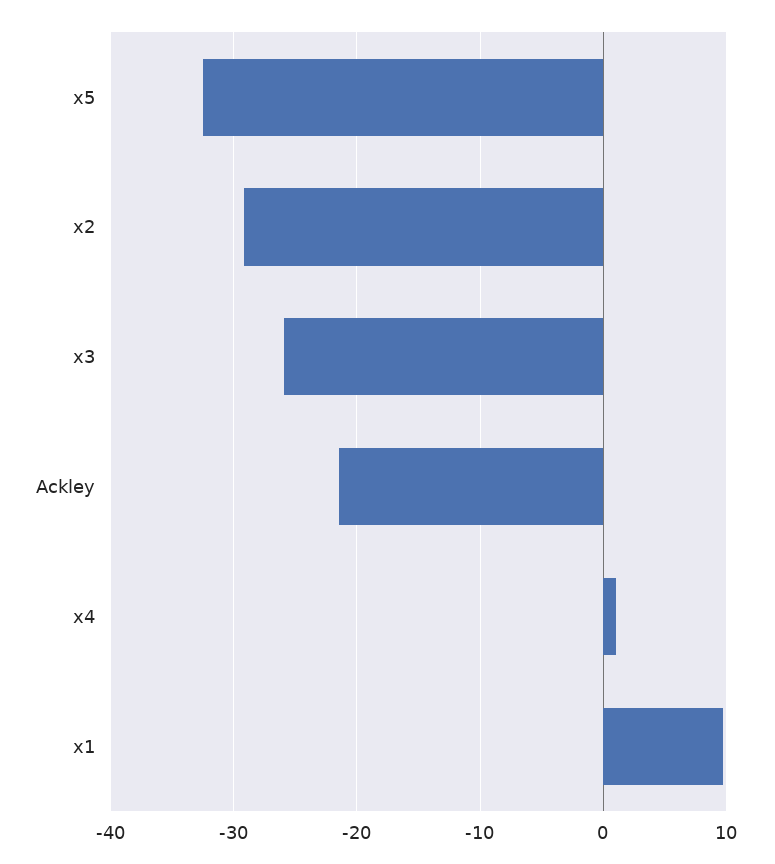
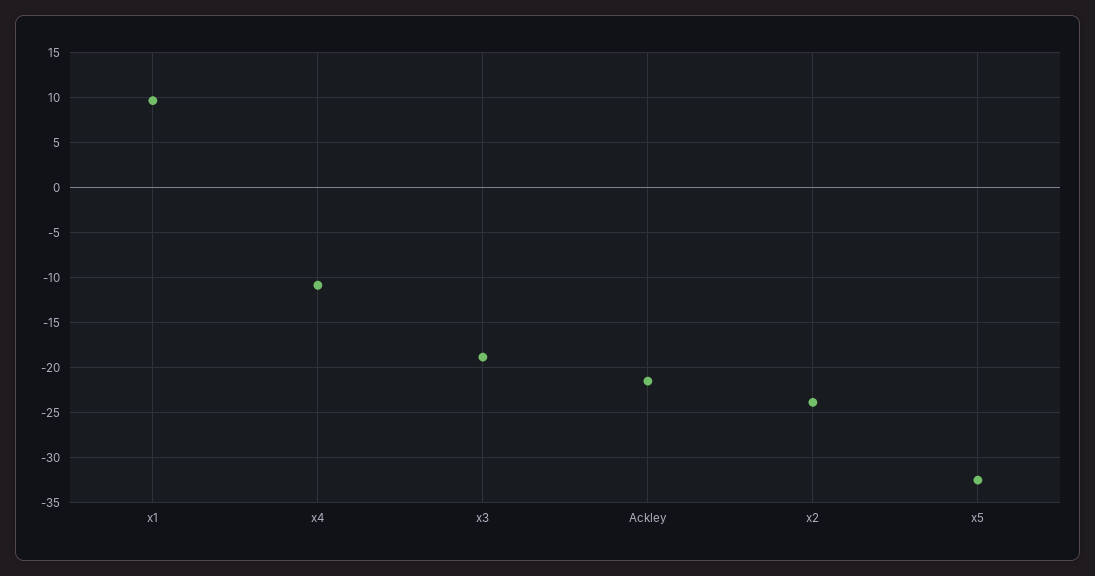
x2: -29 -> -24
x3: -26 -> -19
x4: 1 -> -11

